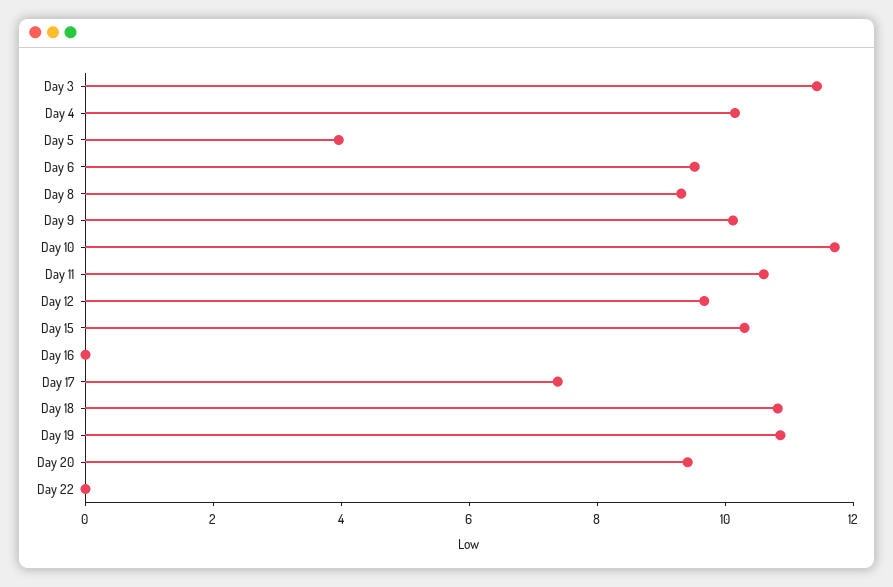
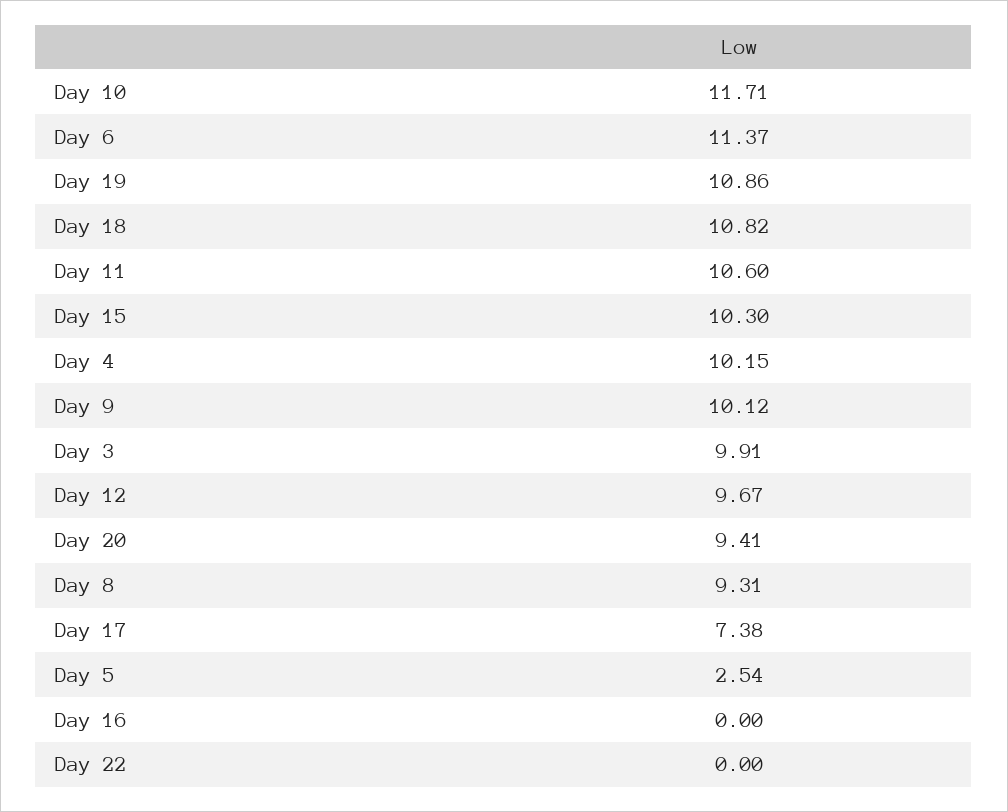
Day 3: 11.5 -> 9.91
Day 5: 4 -> 2.54
Day 6: 9.5 -> 11.37

